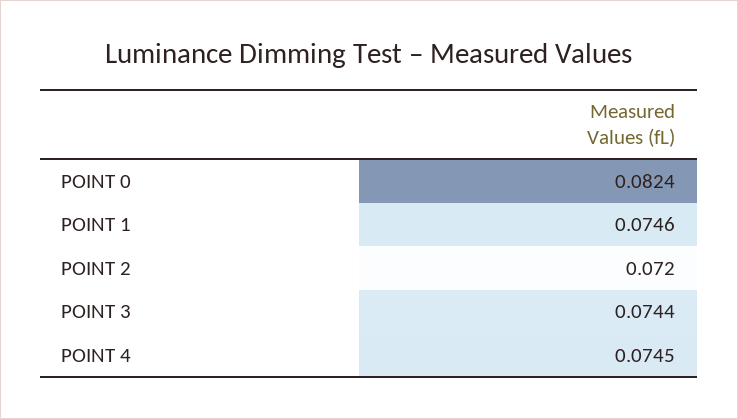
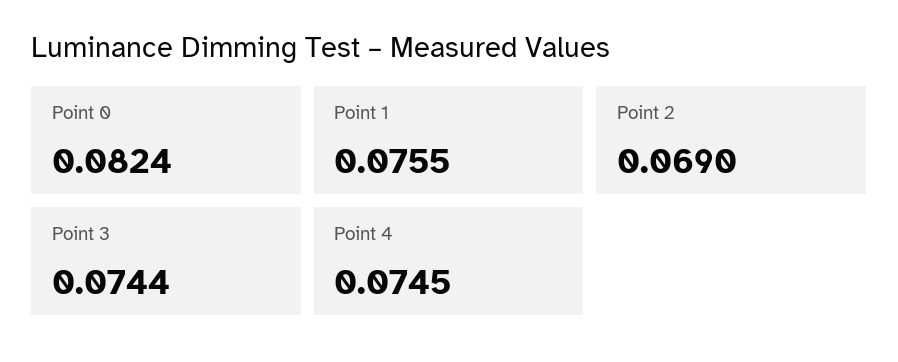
POINT 1: 0.0746 -> 0.0755
POINT 2: 0.072 -> 0.069

